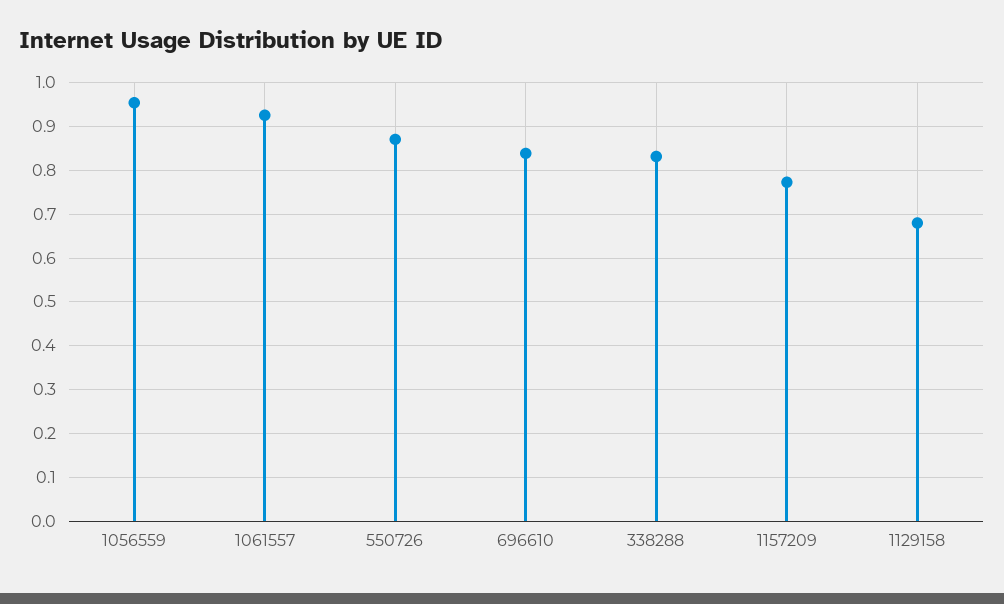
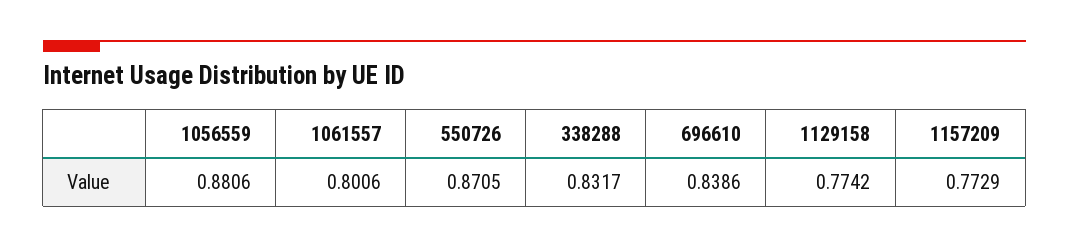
1056559: 0.96 -> 0.8806
1061557: 0.92 -> 0.8006
1129158: 0.68 -> 0.7742

